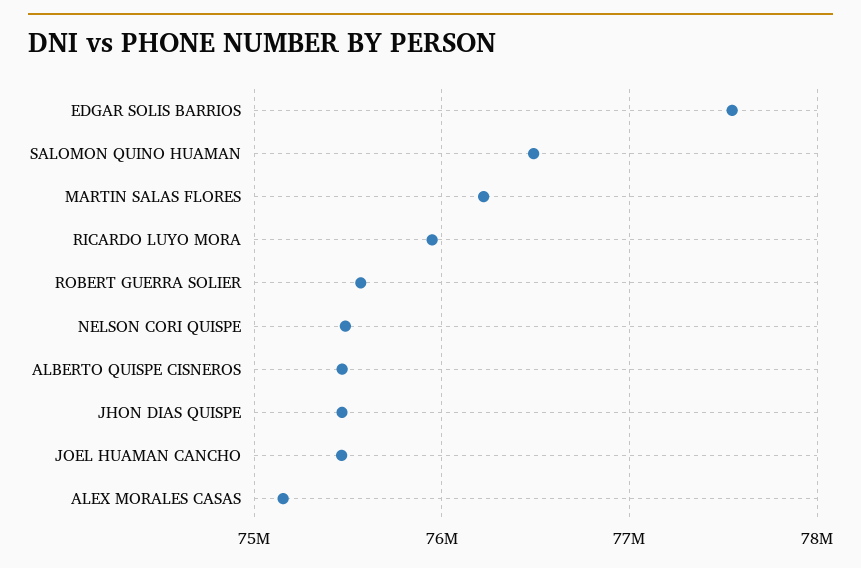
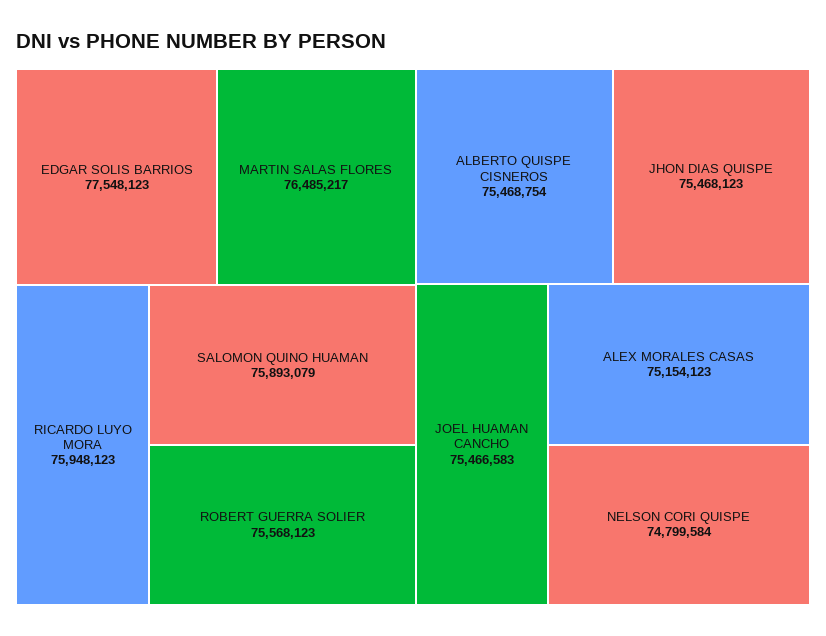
SALOMON QUINO HUAMAN: 76500000 -> 75893079
MARTIN SALAS FLORES: 76200000 -> 76485217
NELSON CORI QUISPE: 75500000 -> 74799584

